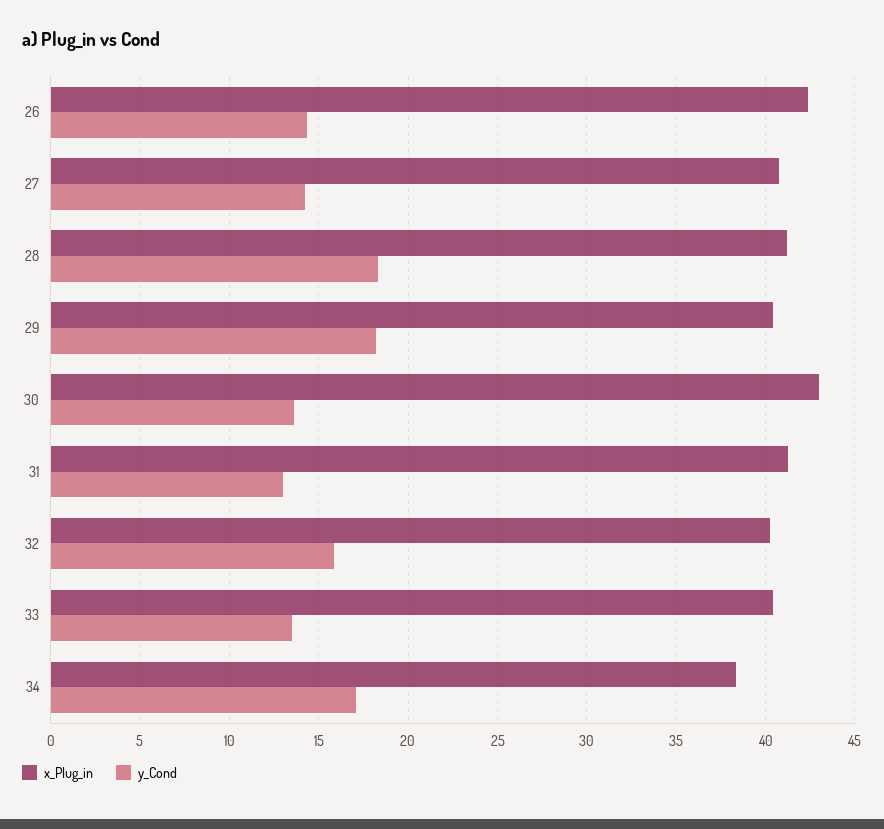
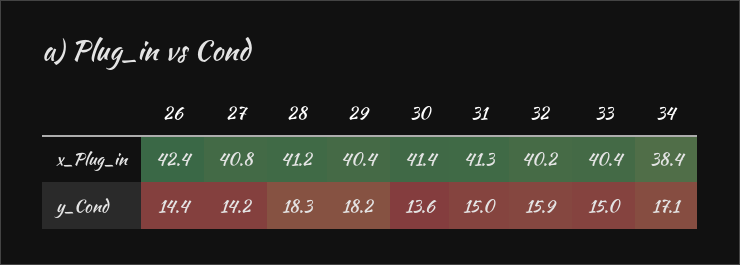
x_Plug_in, 30: 43 -> 41.4
y_Cond, 31: 13 -> 15
y_Cond, 33: 13.5 -> 15

